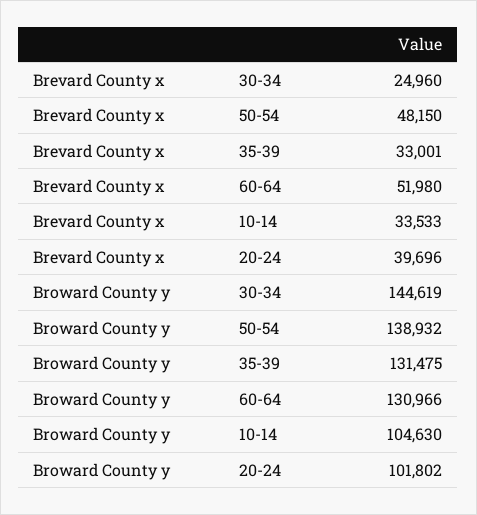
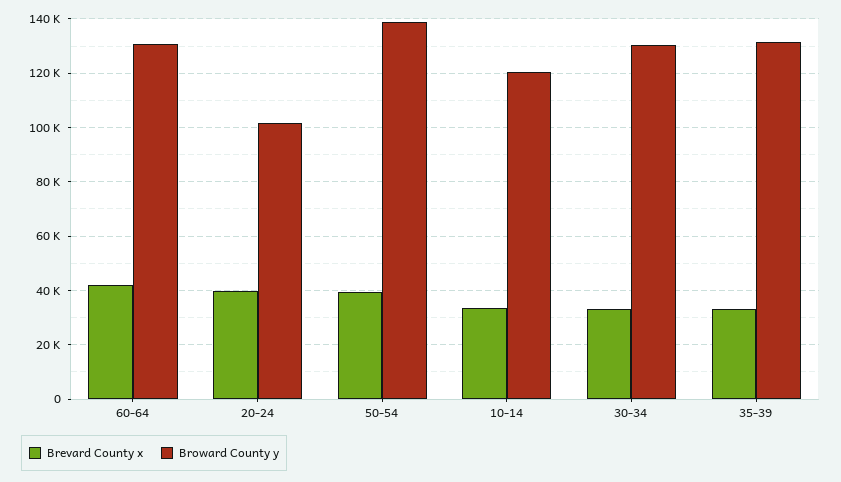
Brevard County x, 30-34: 24960 -> 32500
Brevard County x, 50-54: 48150 -> 40000
Brevard County x, 60-64: 51980 -> 42500
Broward County y, 30-34: 144619 -> 130000
Broward County y, 10-14: 104630 -> 120000

